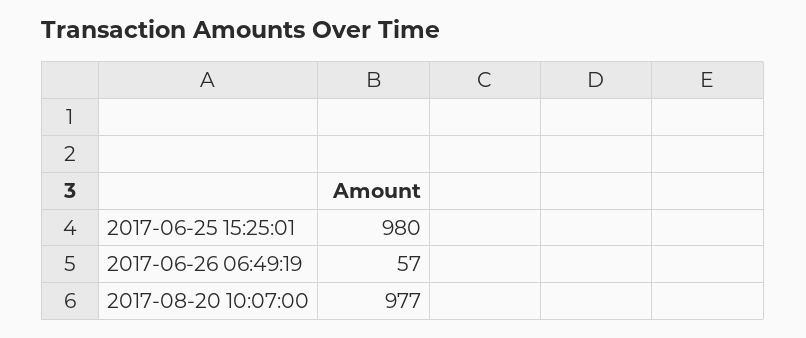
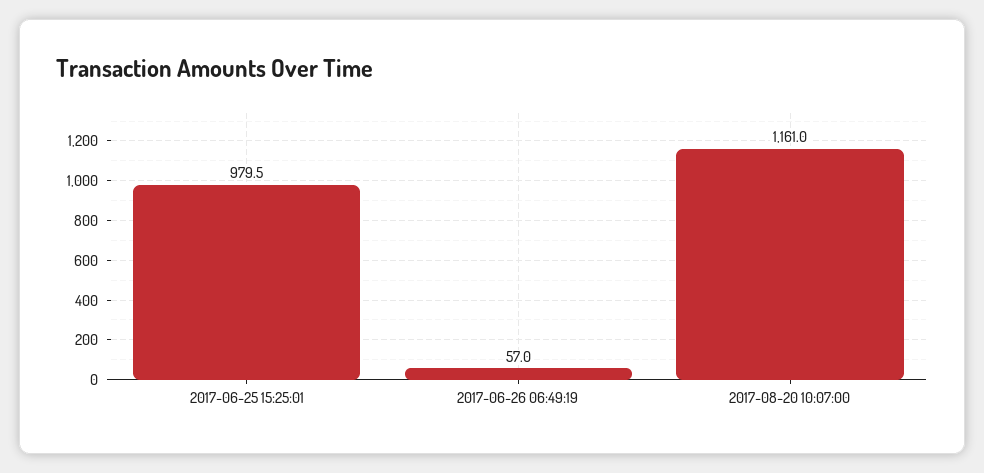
2017-08-20 10:07:00: 977 -> 1161

